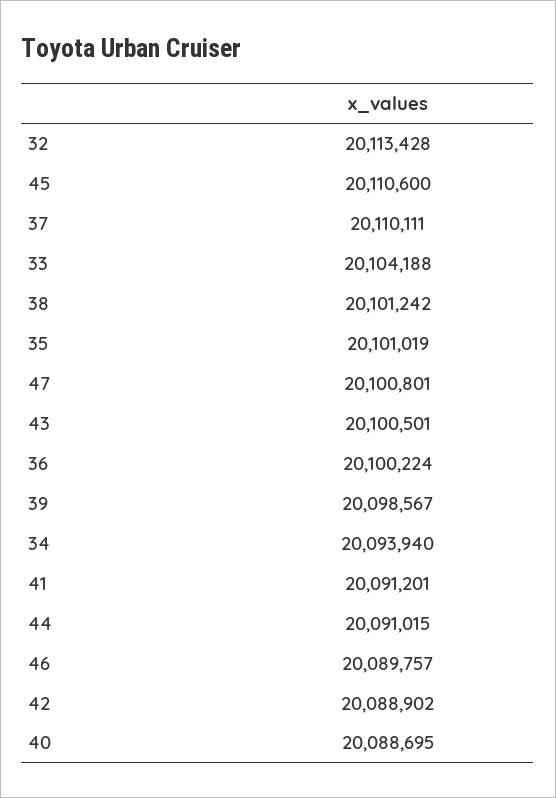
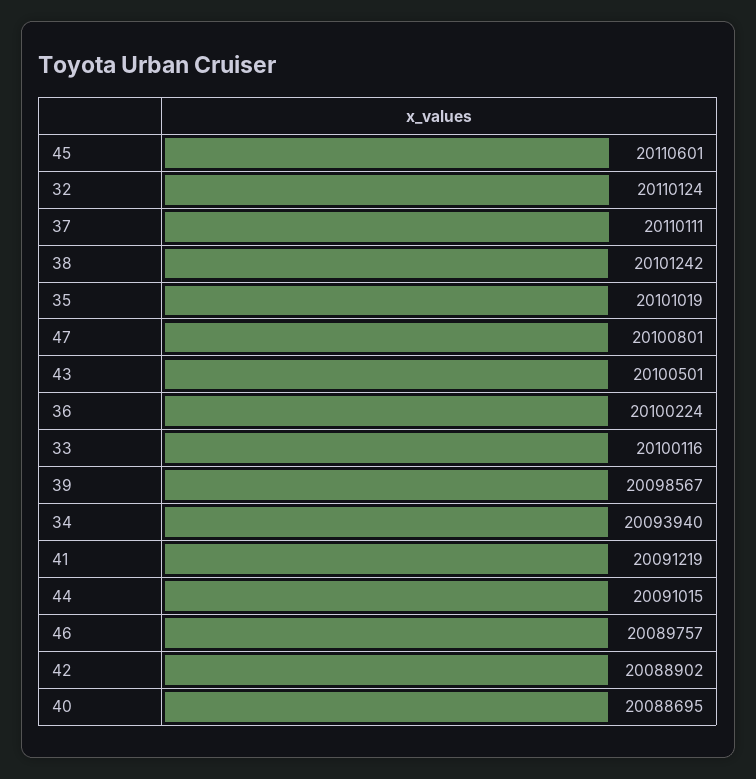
32: 20113428 -> 20110124
45: 20110600 -> 20110601
33: 20104188 -> 20100116
41: 20091201 -> 20091219

